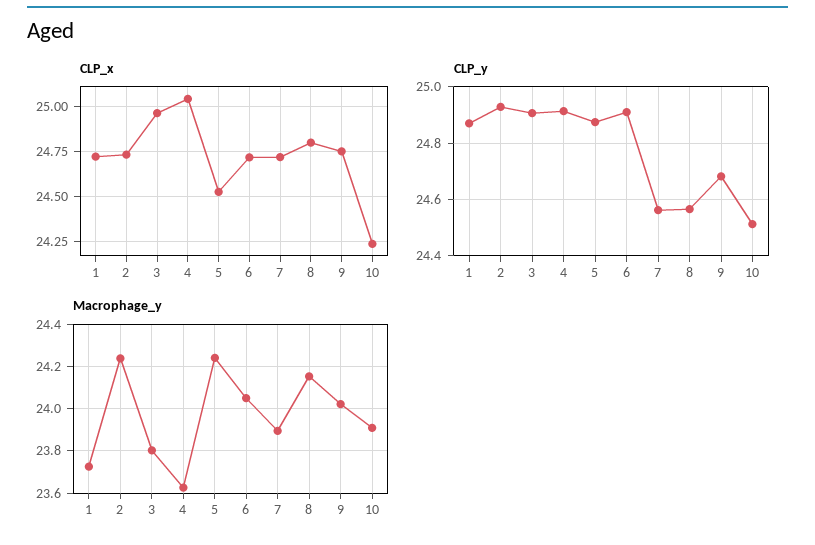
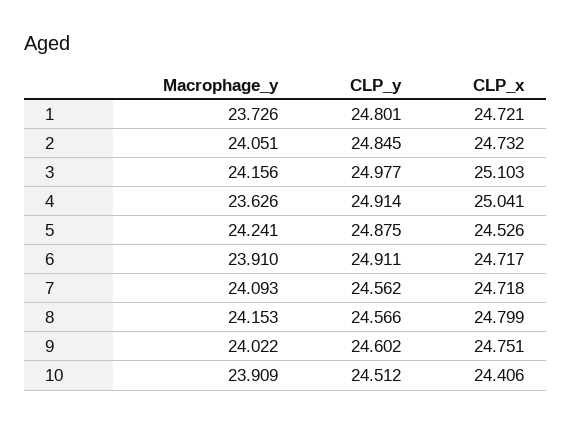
CLP_x, 3: 24.95 -> 25.103
CLP_x, 10: 24.25 -> 24.406
CLP_y, 1: 24.875 -> 24.801
CLP_y, 2: 24.925 -> 24.845
CLP_y, 3: 24.9 -> 24.977
CLP_y, 9: 24.675 -> 24.602
Macrophage_y, 2: 24.25 -> 24.051
Macrophage_y, 3: 23.8 -> 24.156
Macrophage_y, 6: 24.05 -> 23.91
Macrophage_y, 7: 23.9 -> 24.093

